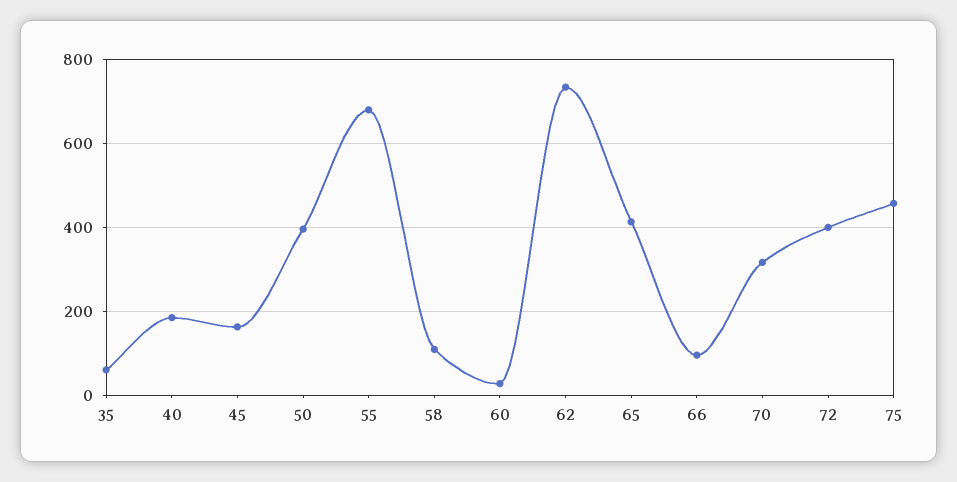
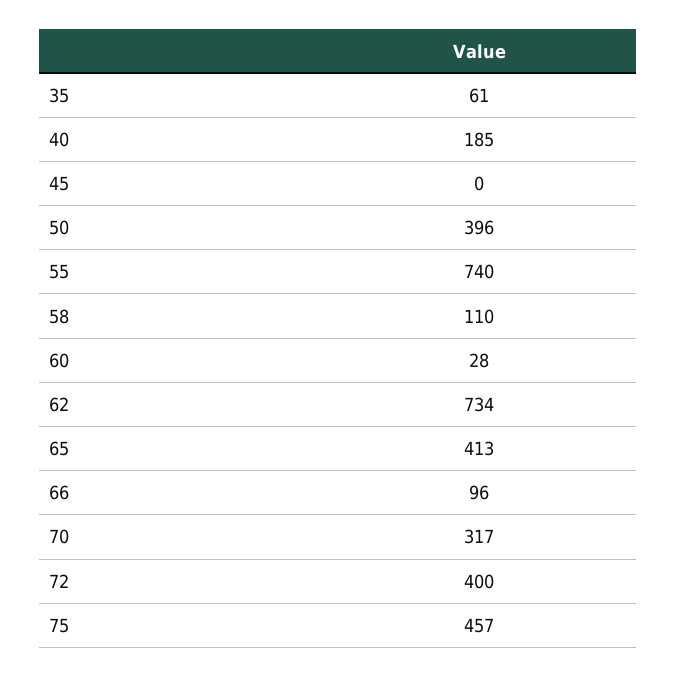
45: 160 -> 0
55: 680 -> 740

